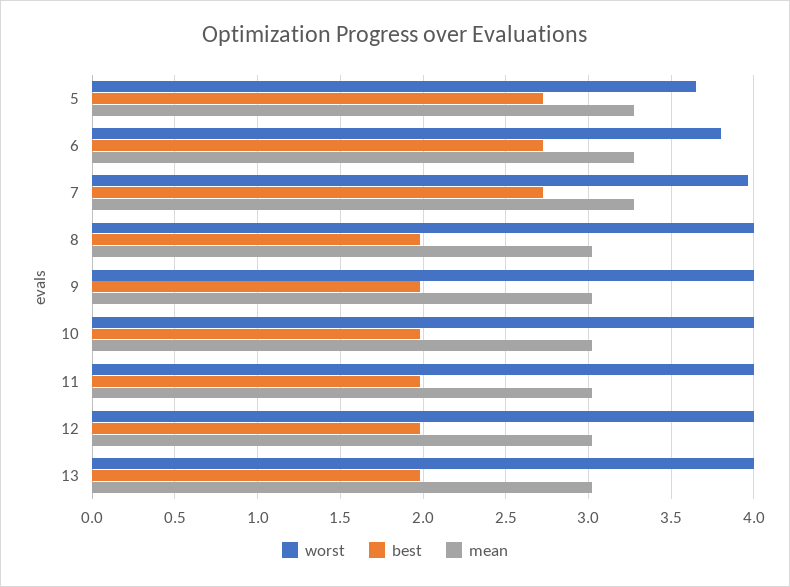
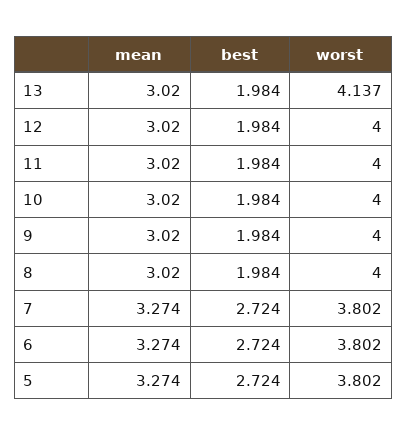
worst, 5: 3.65 -> 3.802
worst, 7: 3.95 -> 3.802
worst, 13: 4 -> 4.137

